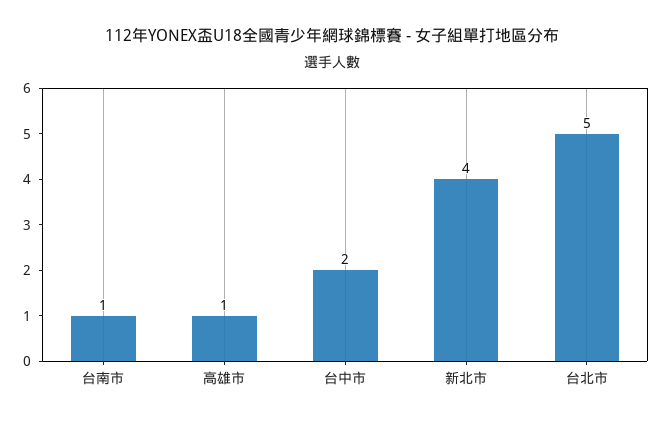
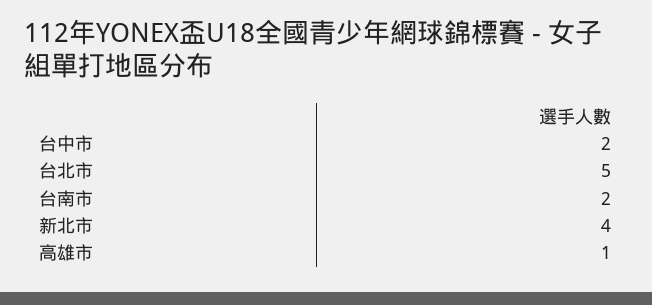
台南市: 1 -> 2

